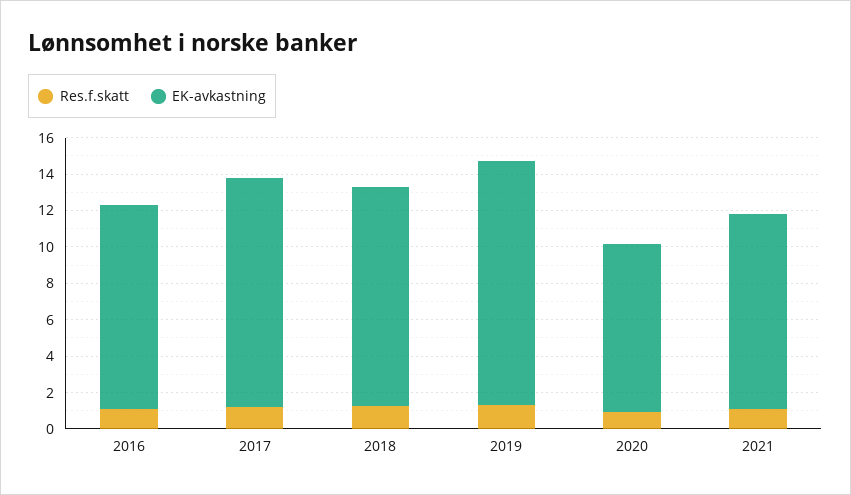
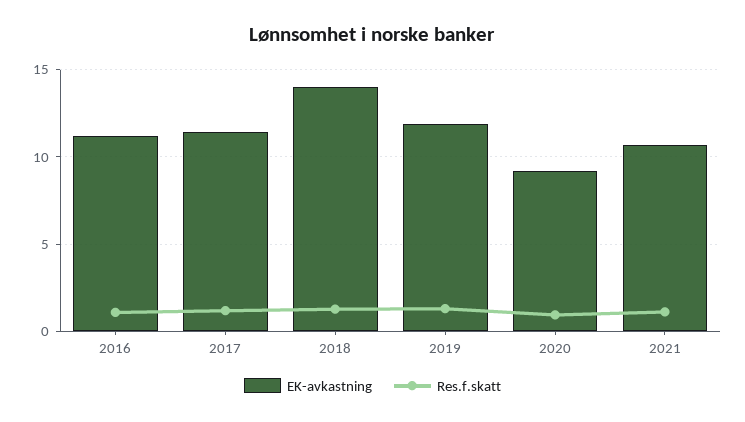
EK-avkastning, 2017: 12.5 -> 11.5
EK-avkastning, 2018: 12 -> 14
EK-avkastning, 2019: 13.5 -> 12

